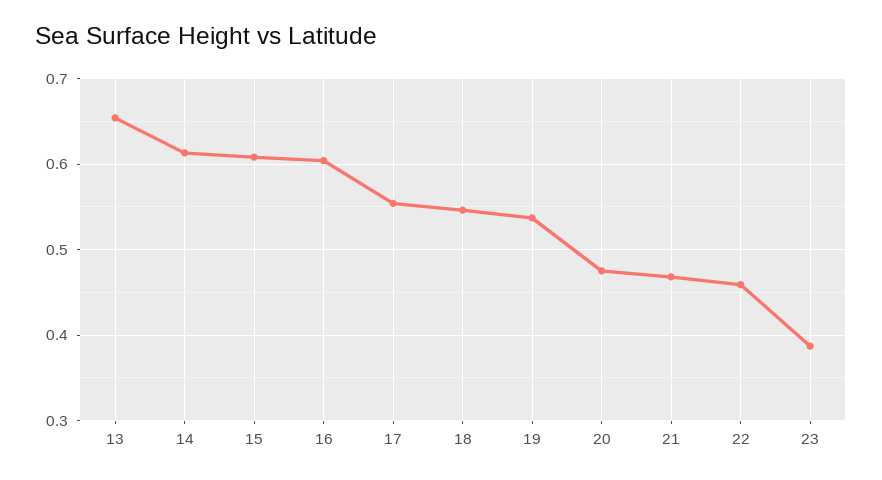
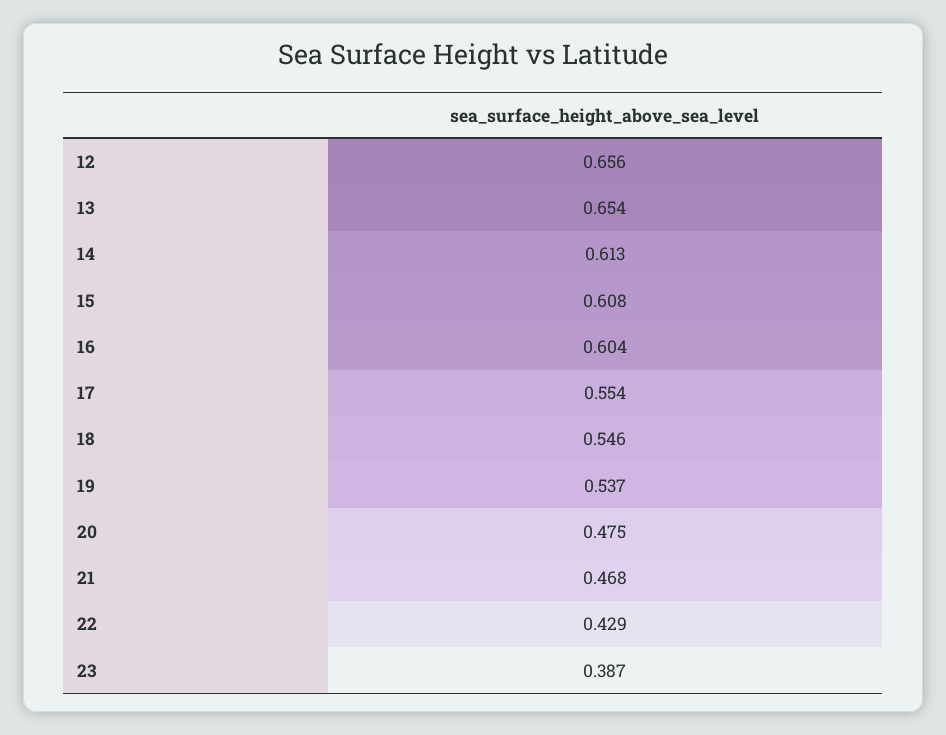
22: 0.46 -> 0.429
12: none -> 0.656

